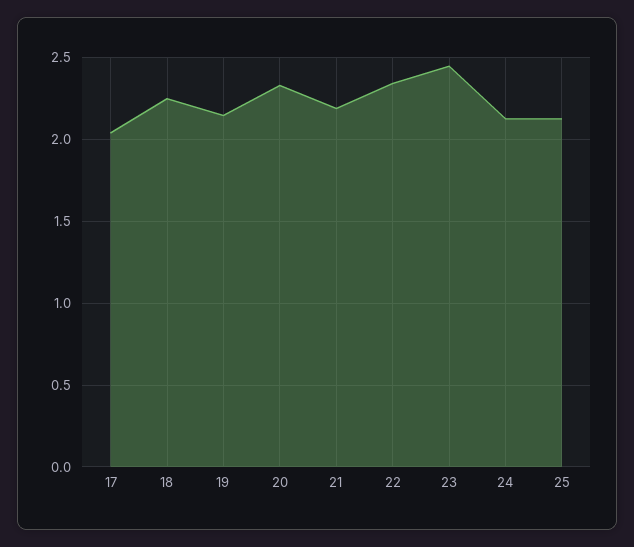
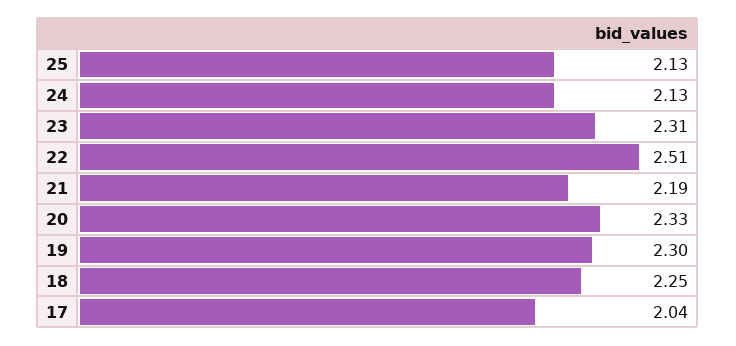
19: 2.15 -> 2.3
22: 2.35 -> 2.51
23: 2.45 -> 2.31

